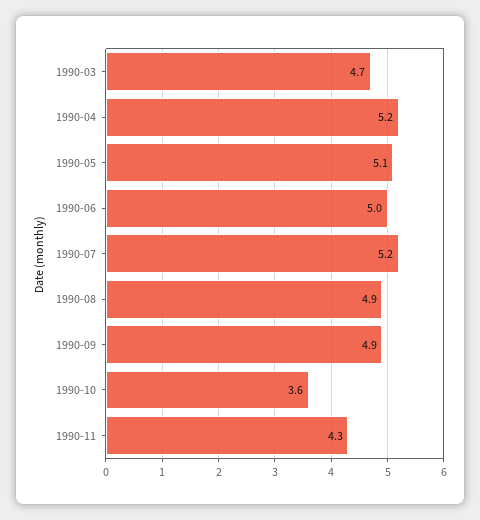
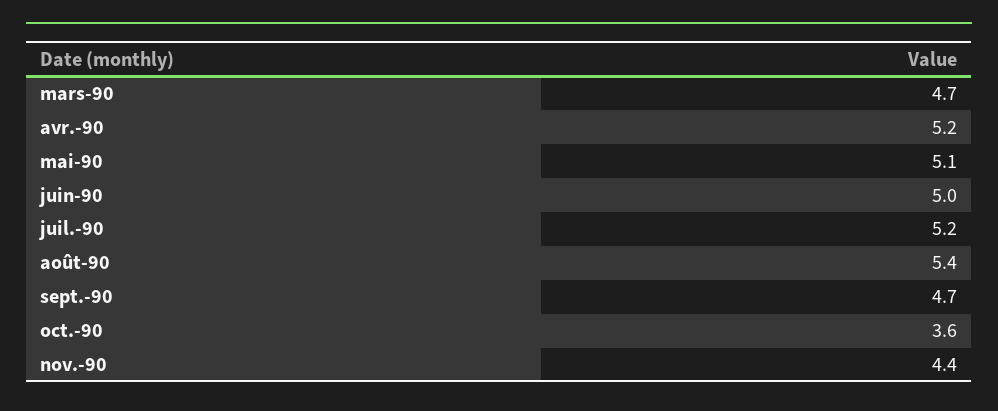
1990-08: 4.9 -> 5.4
1990-09: 4.9 -> 4.7
1990-11: 4.3 -> 4.4

